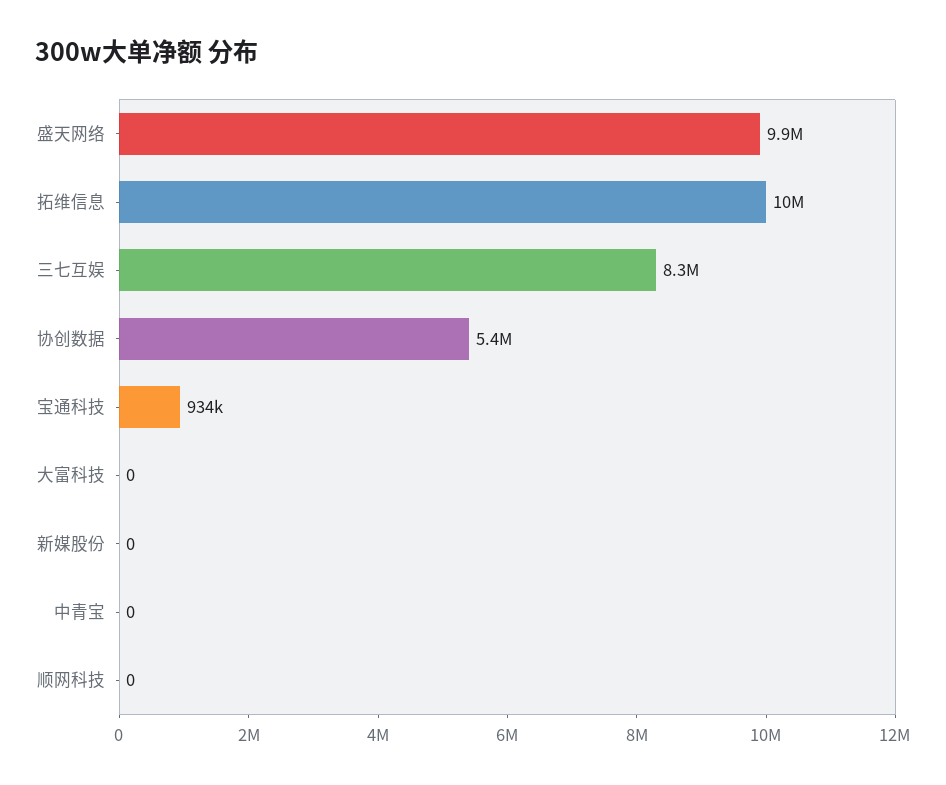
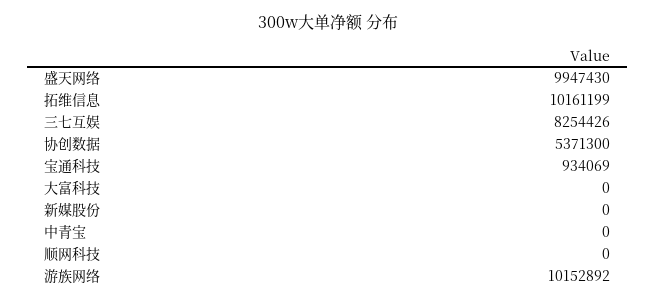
游族网络: none -> 10152892

